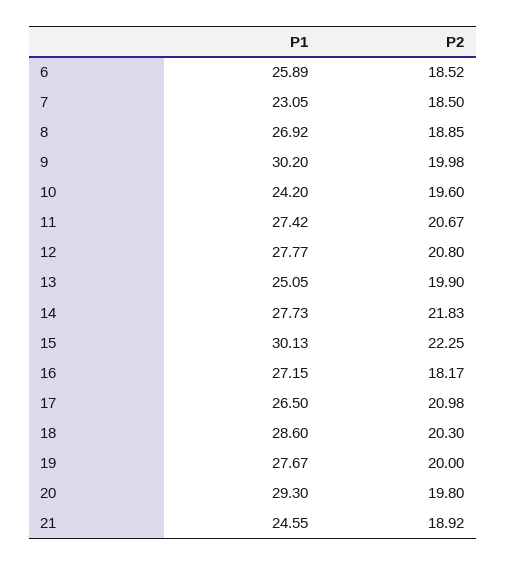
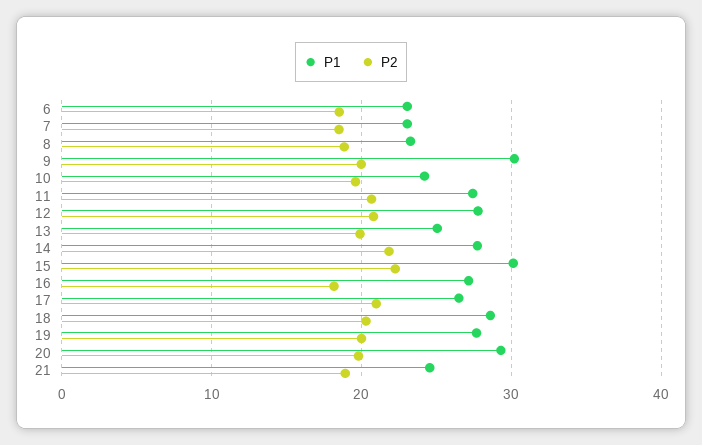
P1, 6: 25.89 -> 23
P1, 8: 26.92 -> 23

